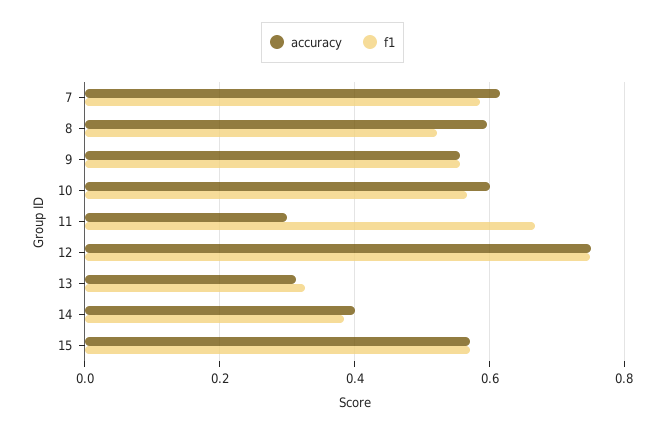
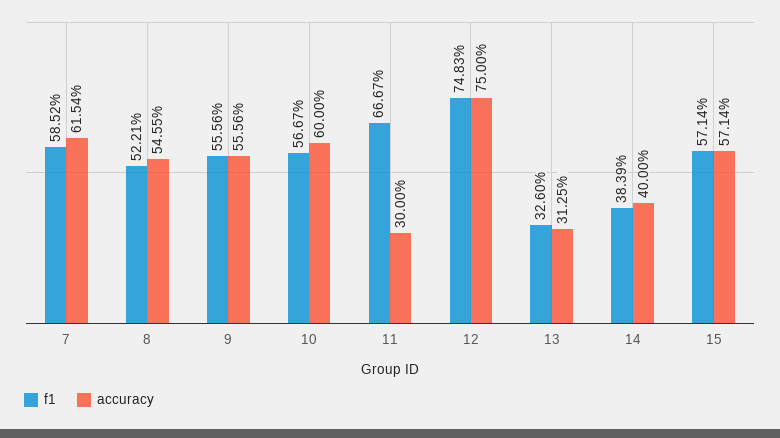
accuracy, 8: 0.6 -> 0.5455

